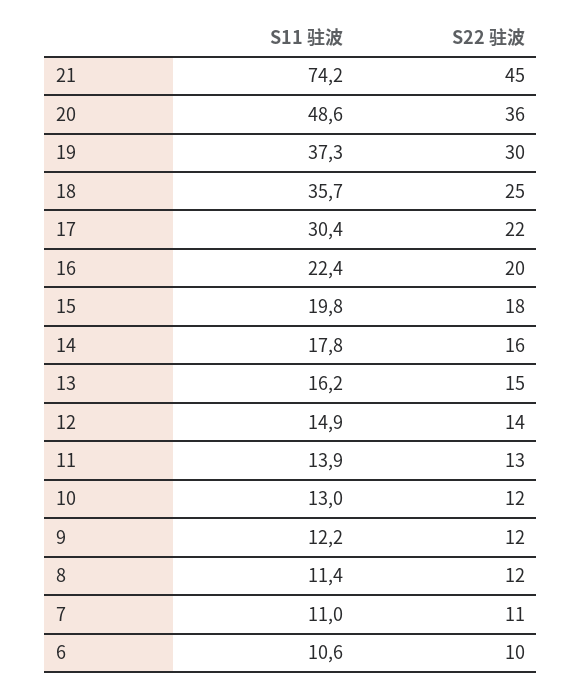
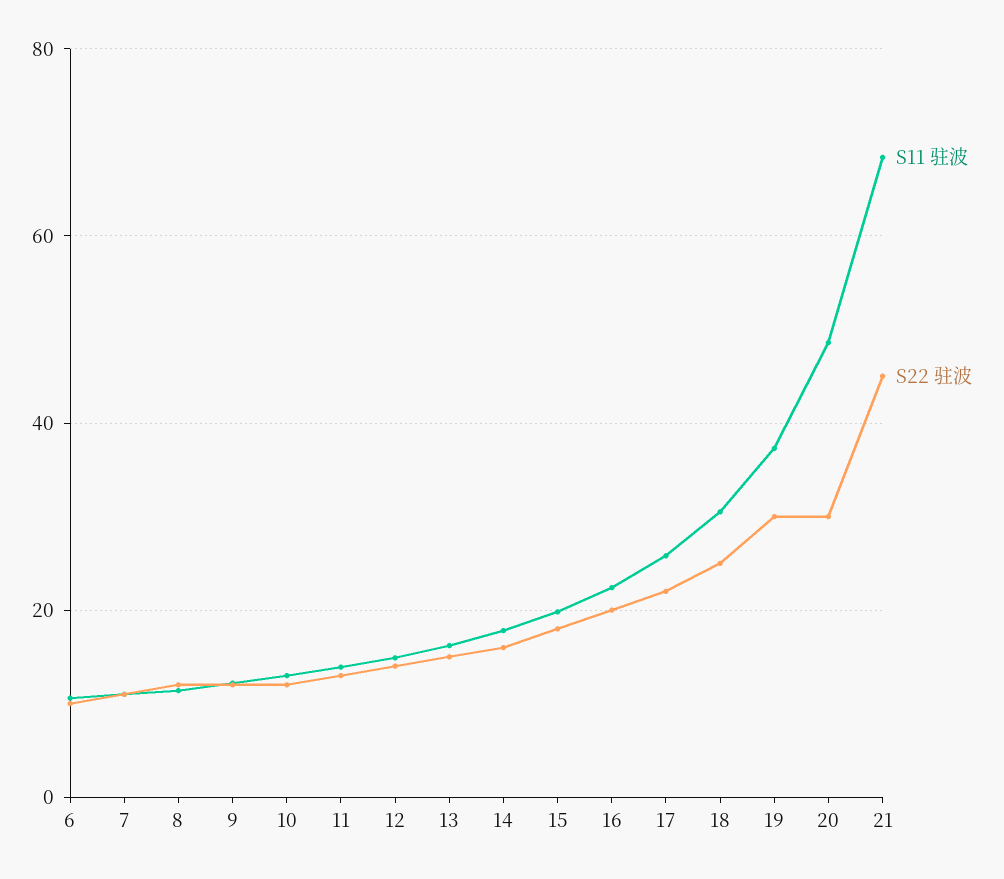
S11 驻波, 21: 74.2 -> 68
S22 驻波, 20: 36 -> 30
S11 驻波, 18: 35.7 -> 30
S11 驻波, 17: 30.4 -> 26

